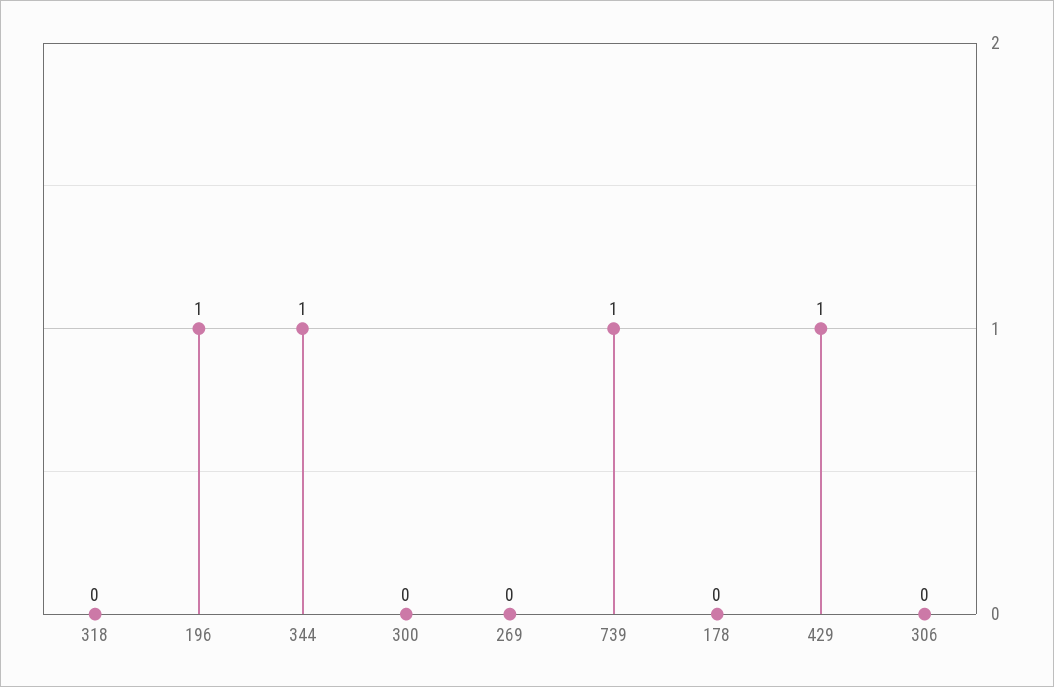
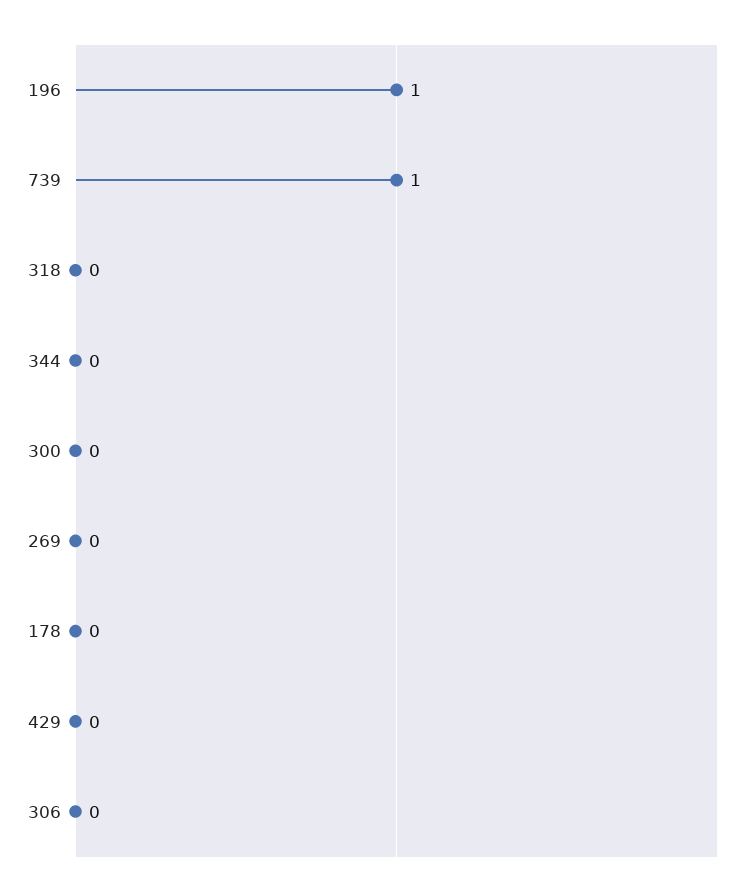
344: 1 -> 0
429: 1 -> 0

